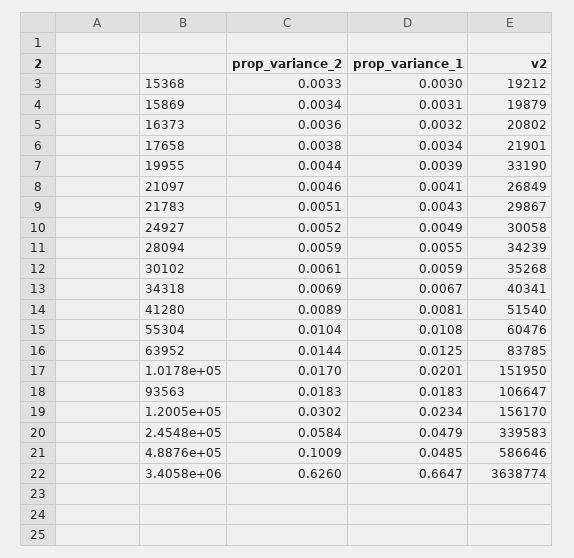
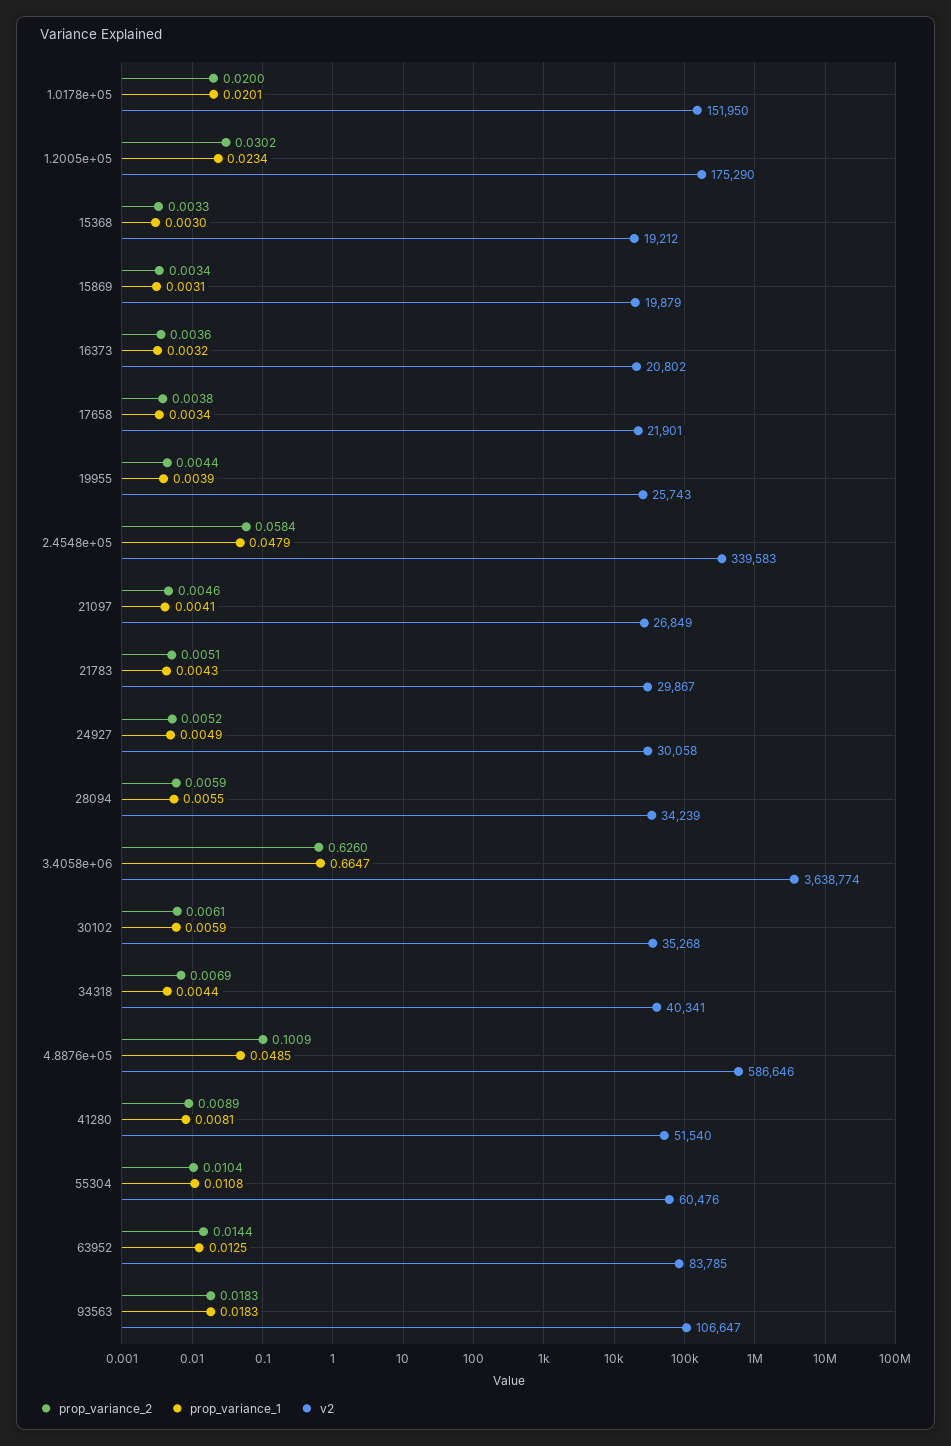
v2, 19955: 33190 -> 25743
prop_variance_1, 34318: 0.0067 -> 0.0044
prop_variance_2, 1.0178e+05: 0.017 -> 0.02
v2, 1.2005e+05: 156170 -> 175290

